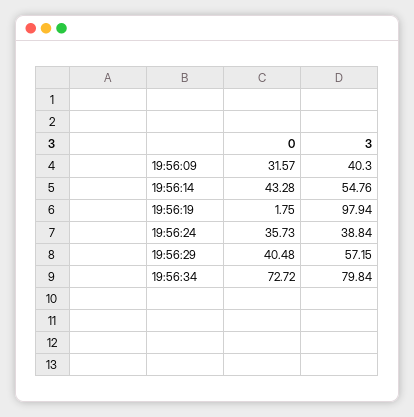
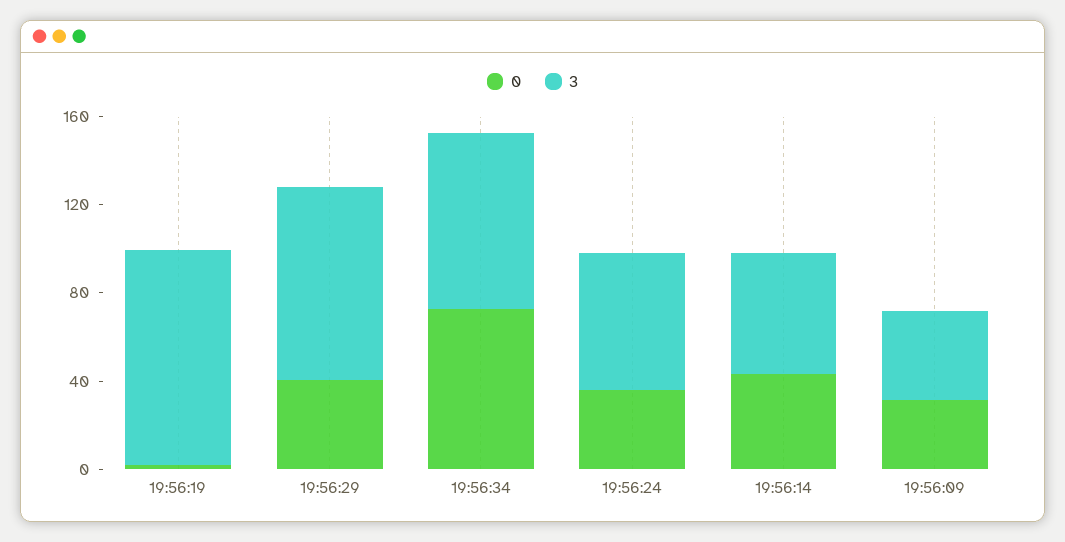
3, 19:56:24: 38.84 -> 60
3, 19:56:29: 57.15 -> 90

